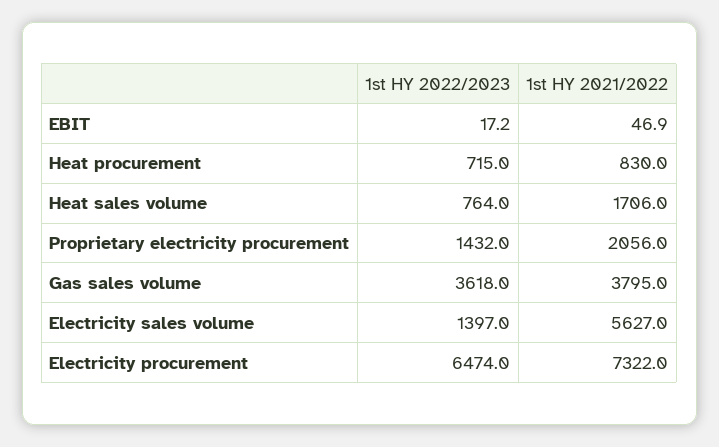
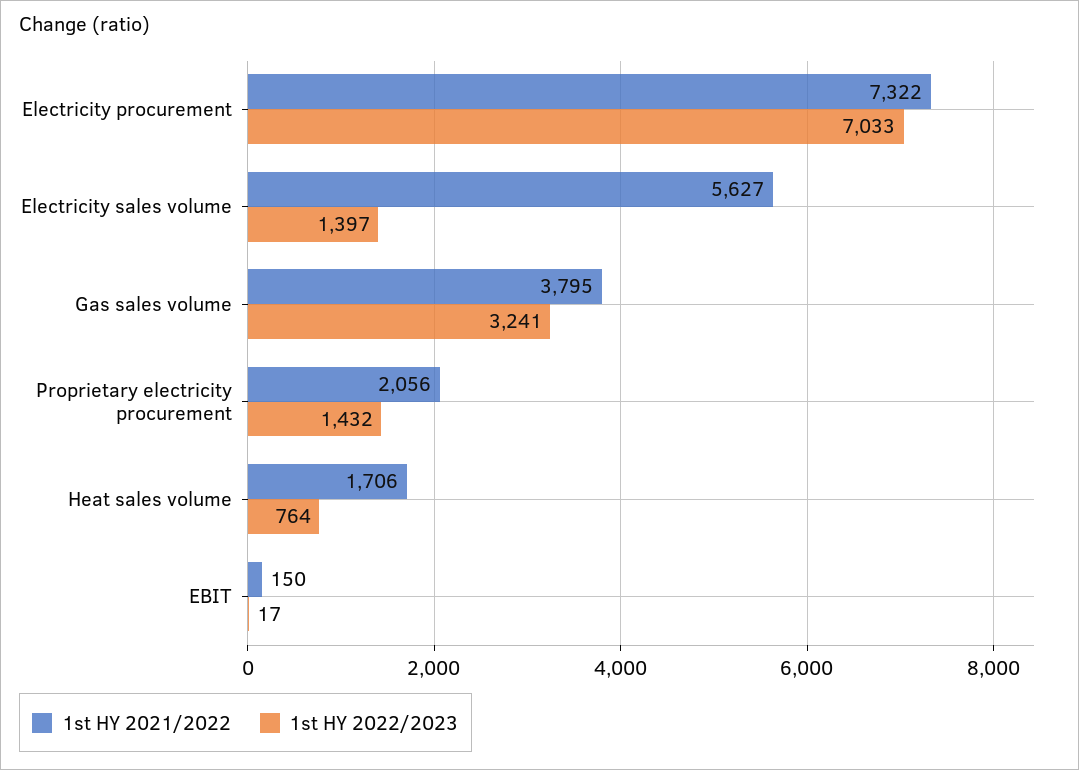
1st HY 2021/2022, EBIT: 46.9 -> 150
1st HY 2022/2023, Heat procurement: 715 -> none
1st HY 2021/2022, Heat procurement: 830 -> none
1st HY 2022/2023, Gas sales volume: 3618 -> 3241
1st HY 2022/2023, Electricity procurement: 6474 -> 7033

